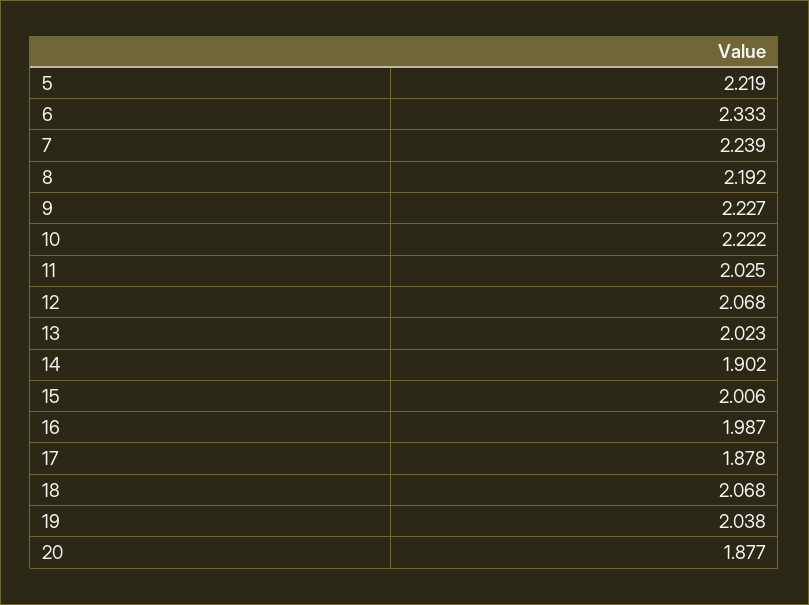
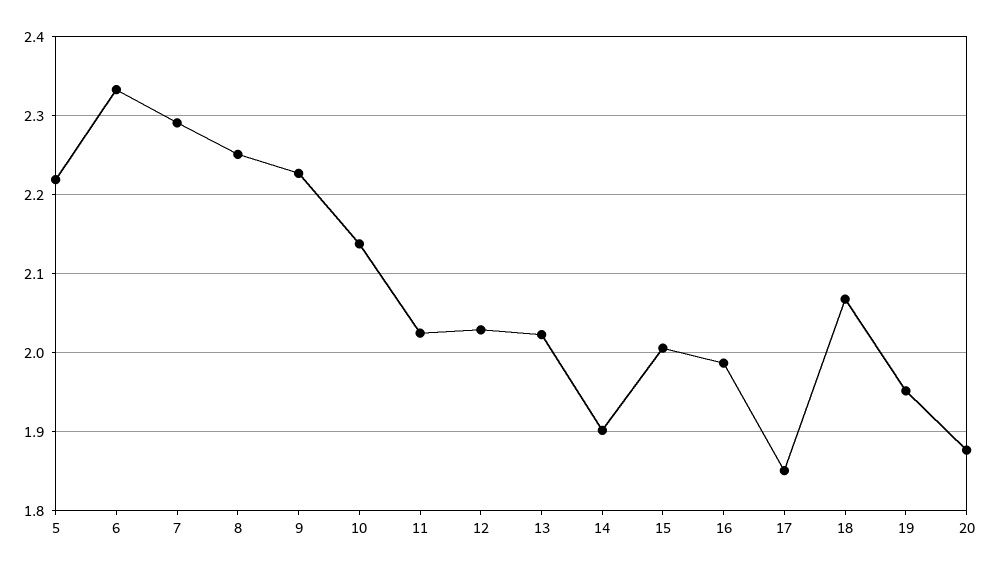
7: 2.239 -> 2.29
8: 2.192 -> 2.25
10: 2.222 -> 2.14
12: 2.068 -> 2.03
17: 1.878 -> 1.85
19: 2.038 -> 1.95

